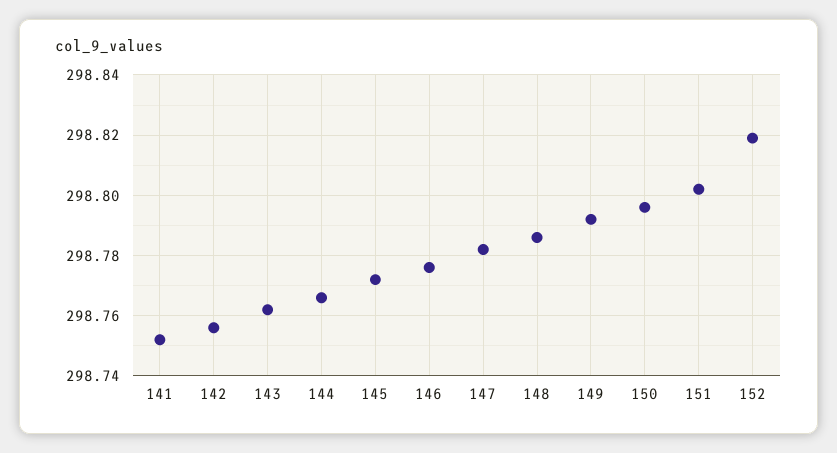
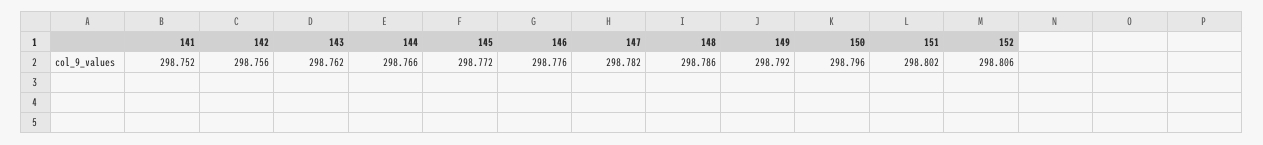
152: 298.82 -> 298.806

